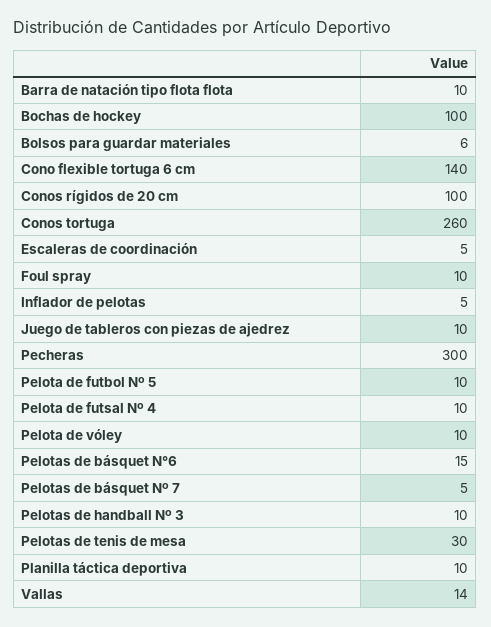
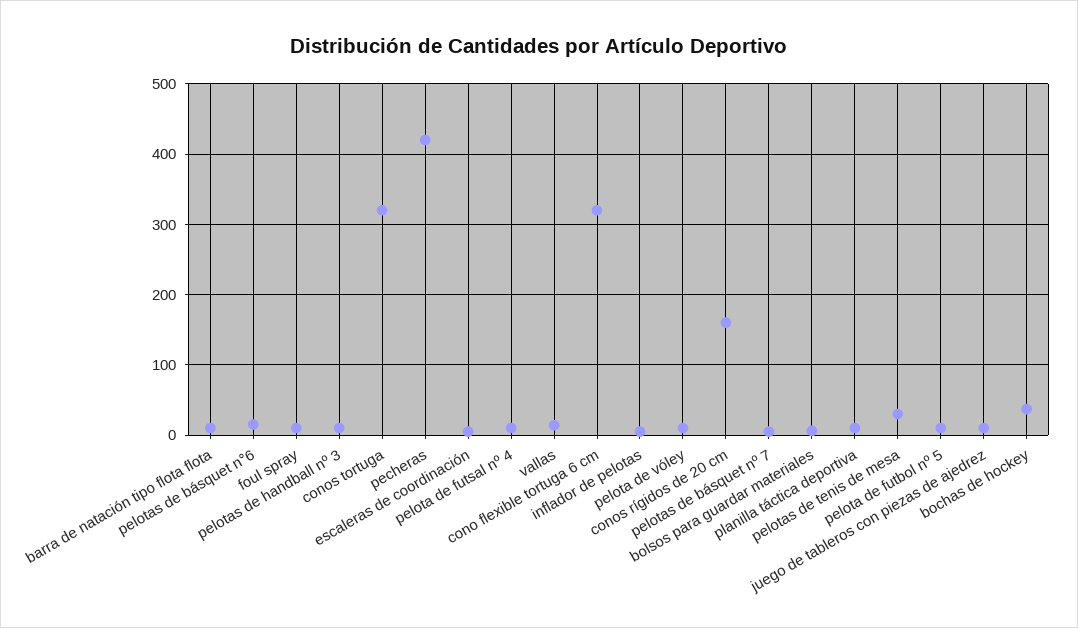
Bochas de hockey: 100 -> 40
Cono flexible tortuga 6 cm: 140 -> 320
Conos rígidos de 20 cm: 100 -> 160
Conos tortuga: 260 -> 320
Pecheras: 300 -> 420

